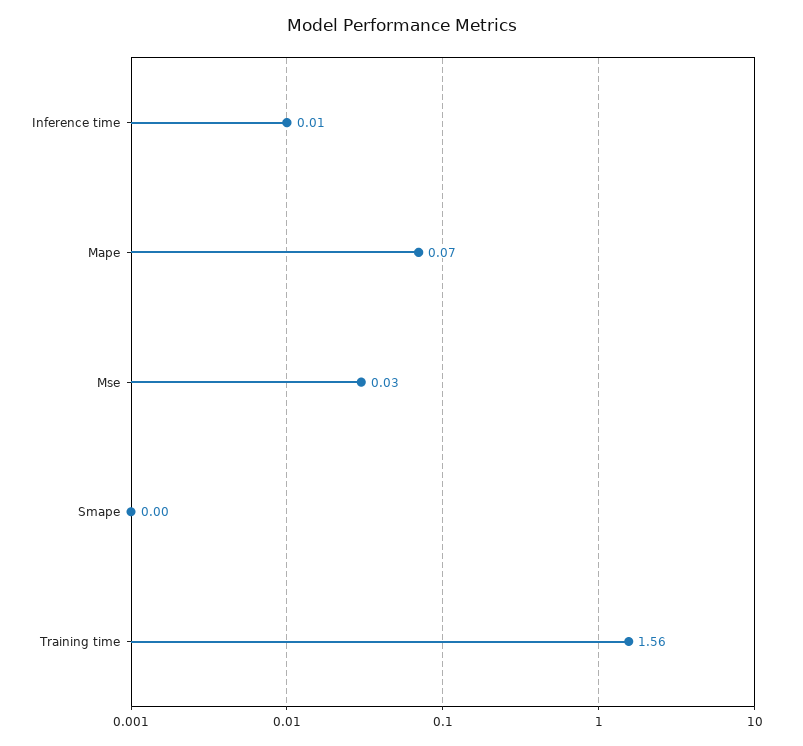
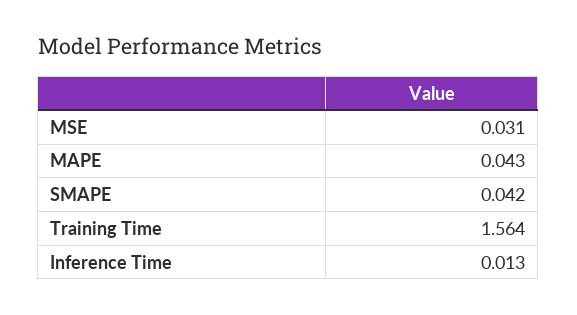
Mape: 0.07 -> 0.043
Smape: 0 -> 0.042

